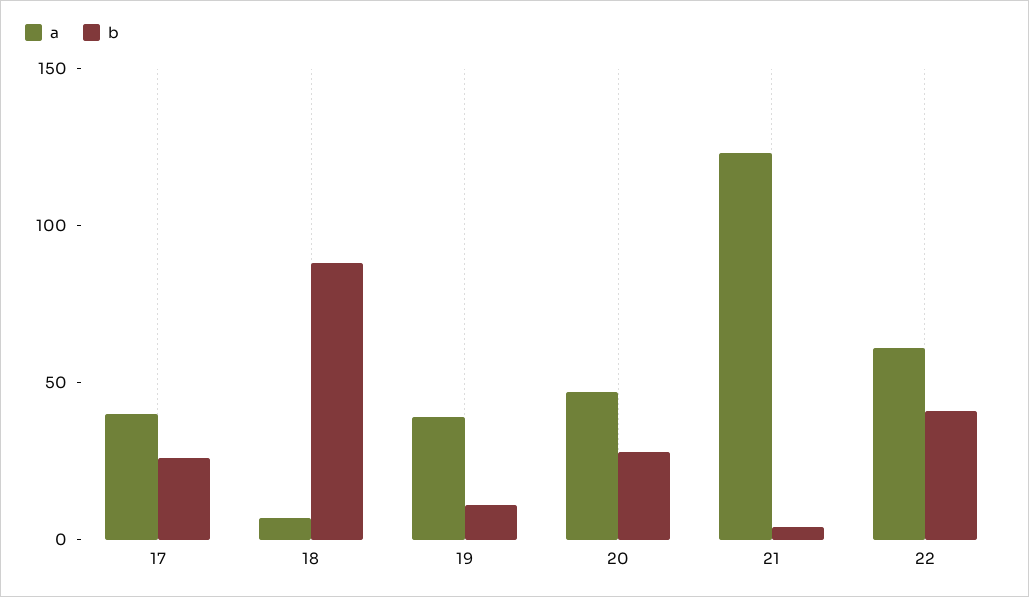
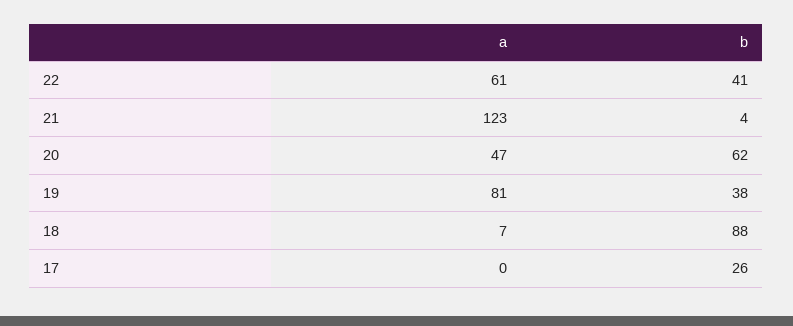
a, 17: 40 -> 0
a, 19: 40 -> 81
b, 19: 10 -> 38
b, 20: 30 -> 62

